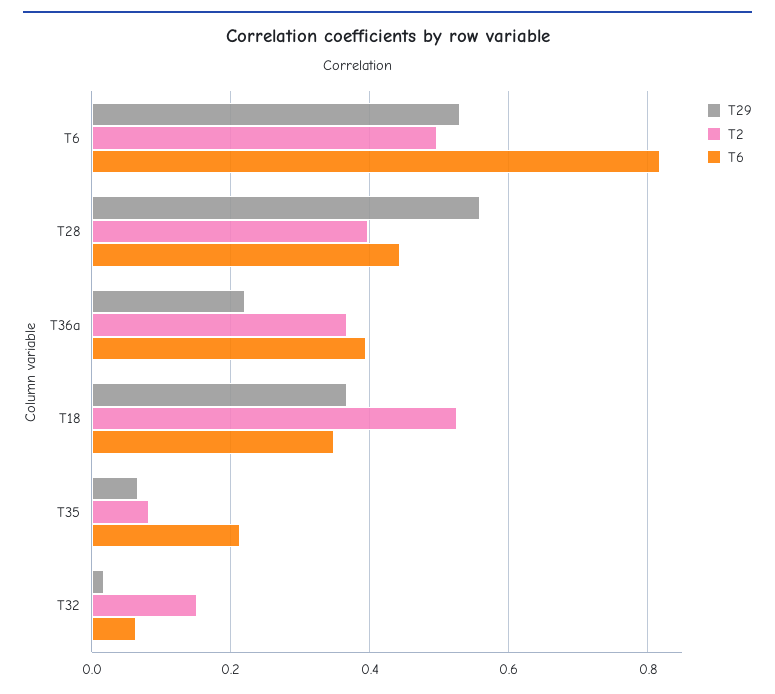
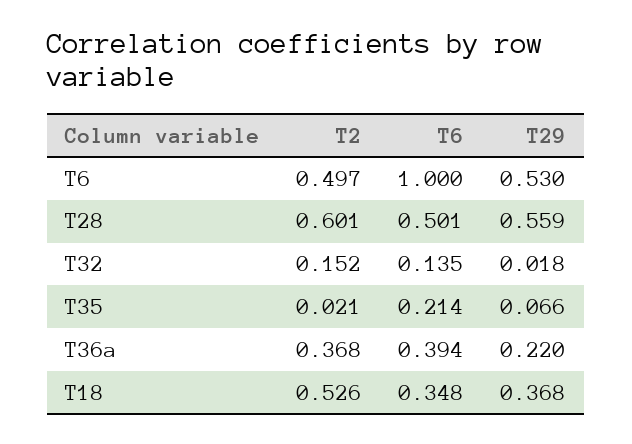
T6, T6: 0.82 -> 1
T2, T28: 0.4 -> 0.601
T6, T28: 0.44 -> 0.501
T2, T35: 0.08 -> 0.021
T6, T32: 0.06 -> 0.135

